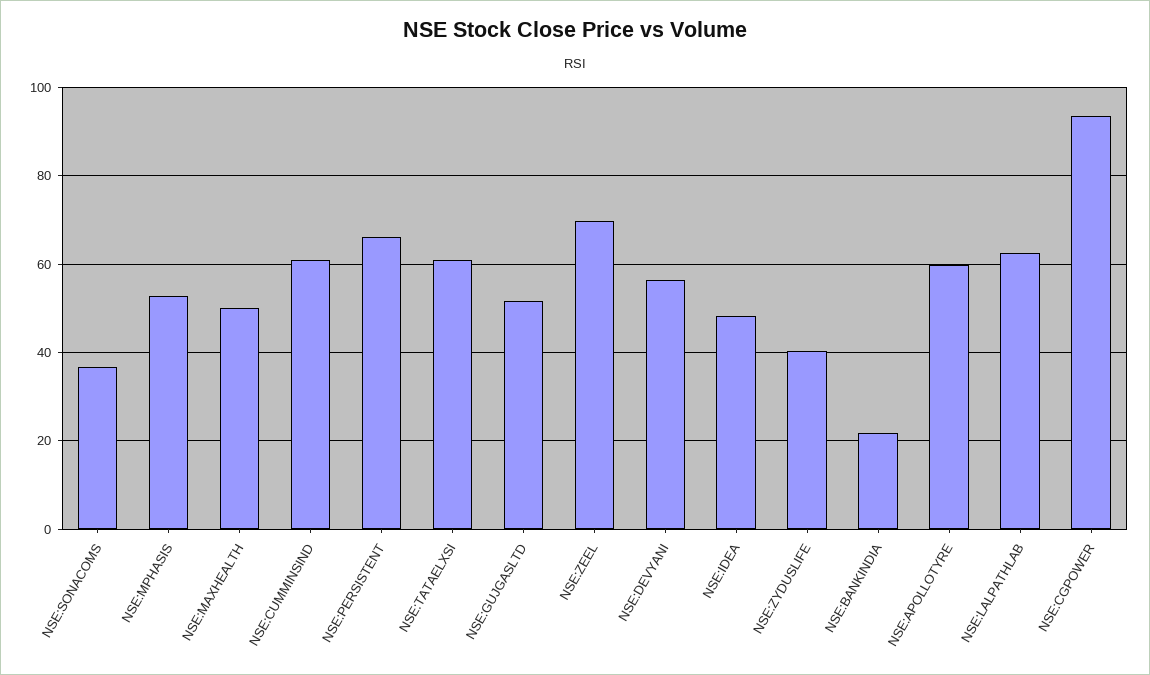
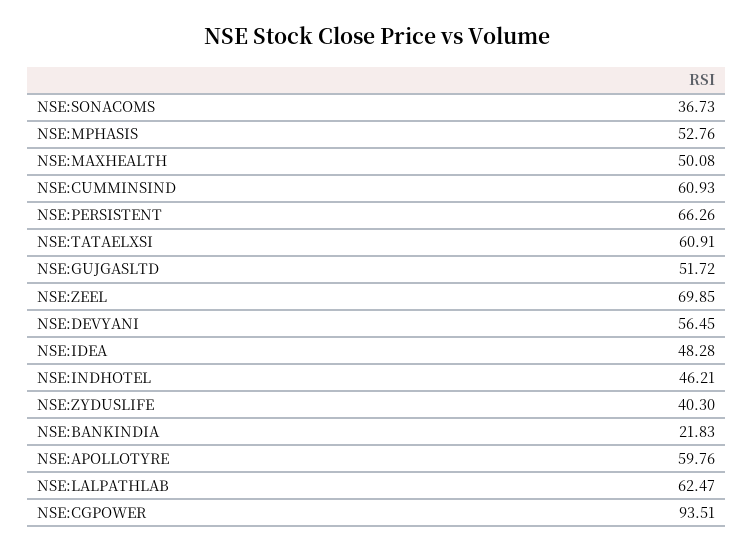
NSE:INDHOTEL: none -> 46.21

